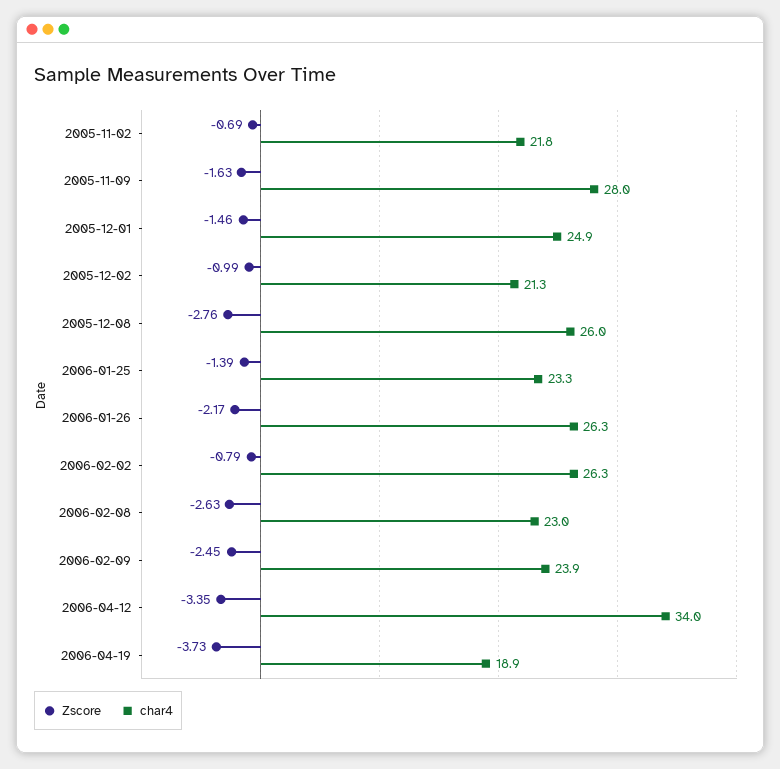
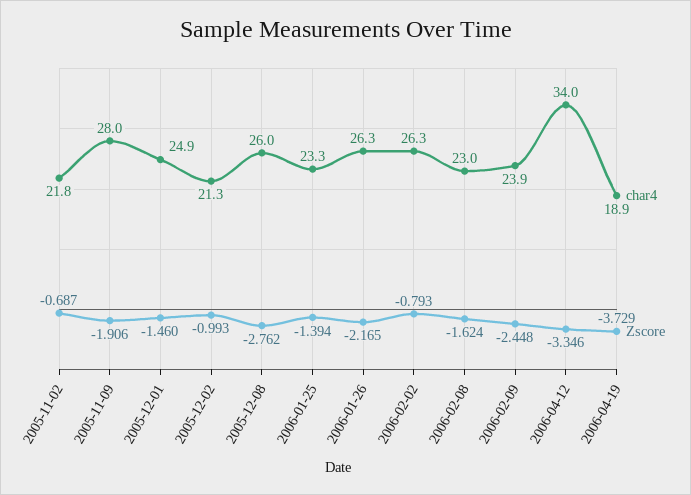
Zscore, 2005-11-09: -1.63 -> -1.906
Zscore, 2006-02-08: -2.63 -> -1.624

